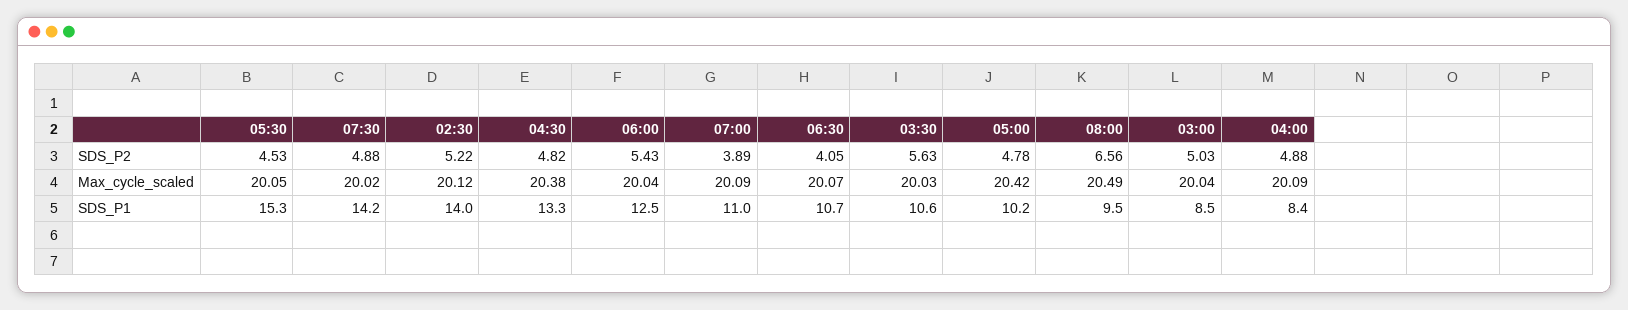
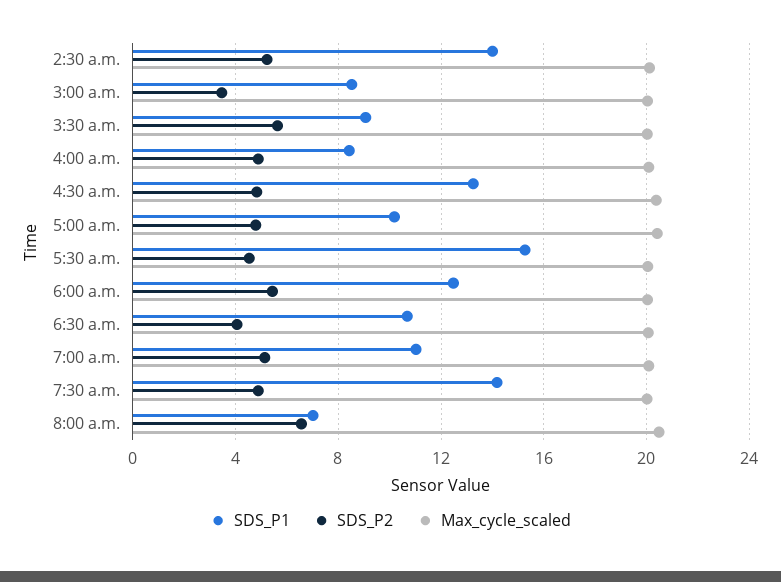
SDS_P2, 07:00: 3.89 -> 5
SDS_P2, 03:00: 5.03 -> 3.5
SDS_P1, 03:30: 10.6 -> 9
SDS_P1, 08:00: 9.5 -> 7

